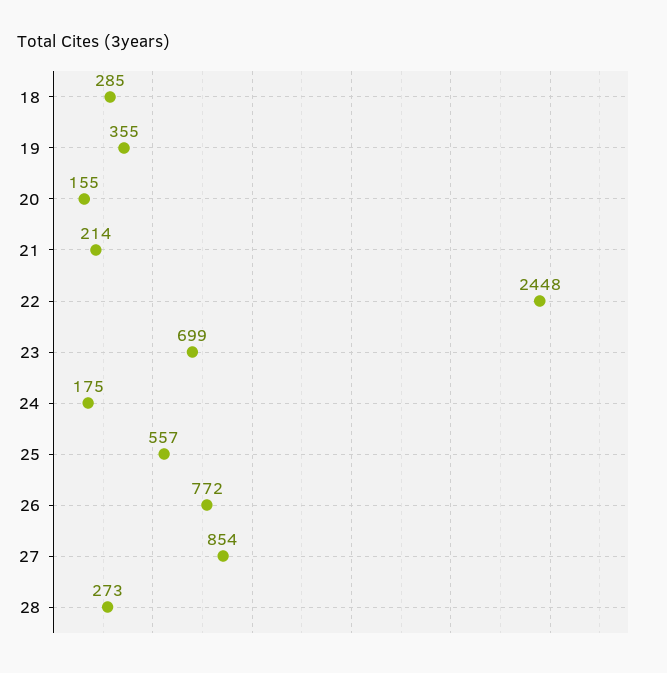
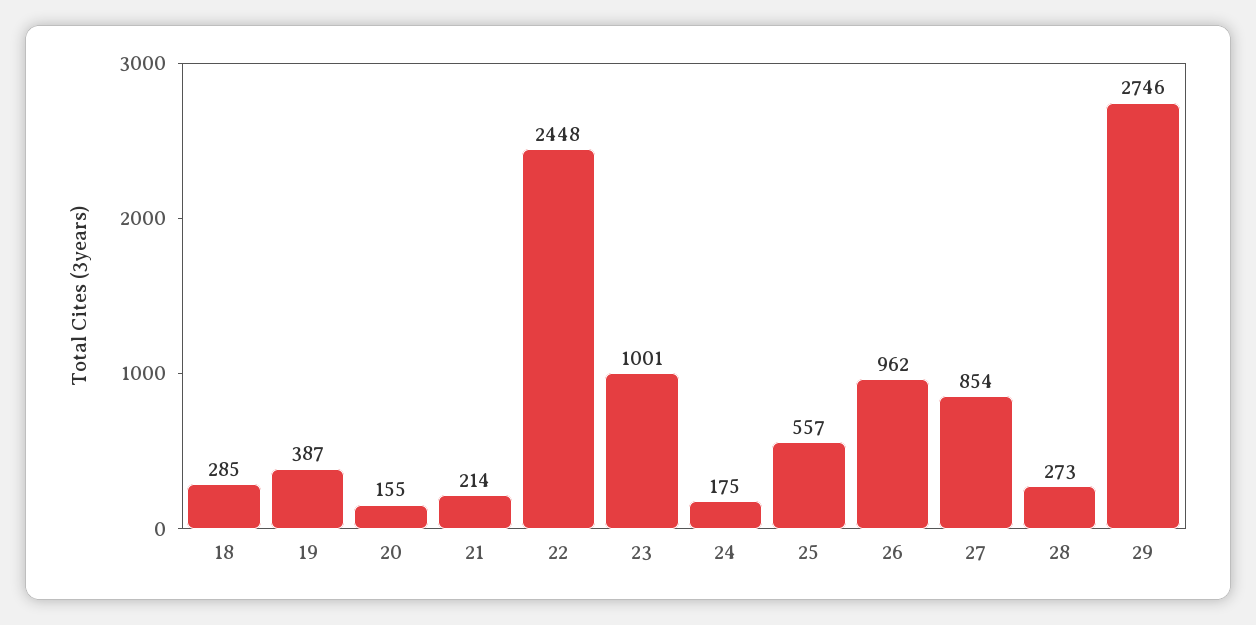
19: 355 -> 387
23: 699 -> 1001
26: 772 -> 962
29: none -> 2746

